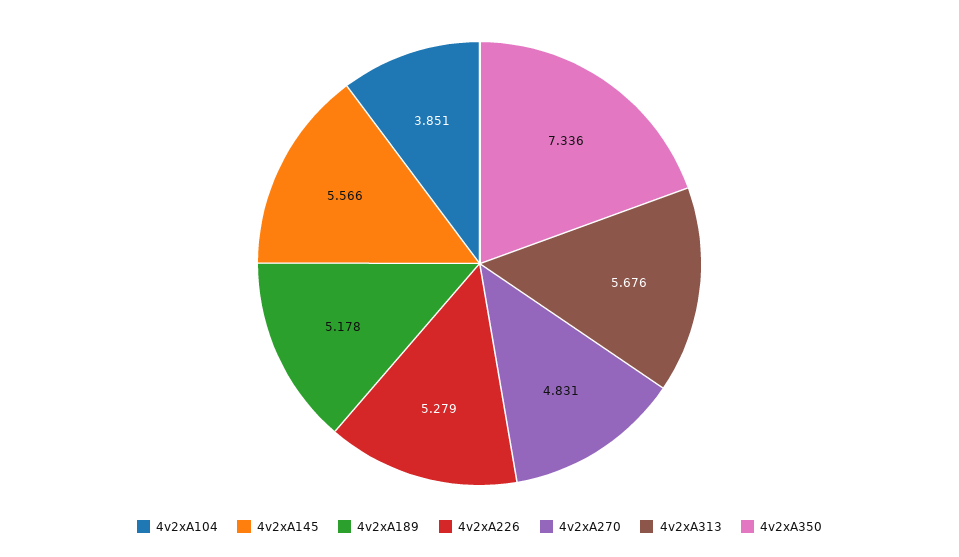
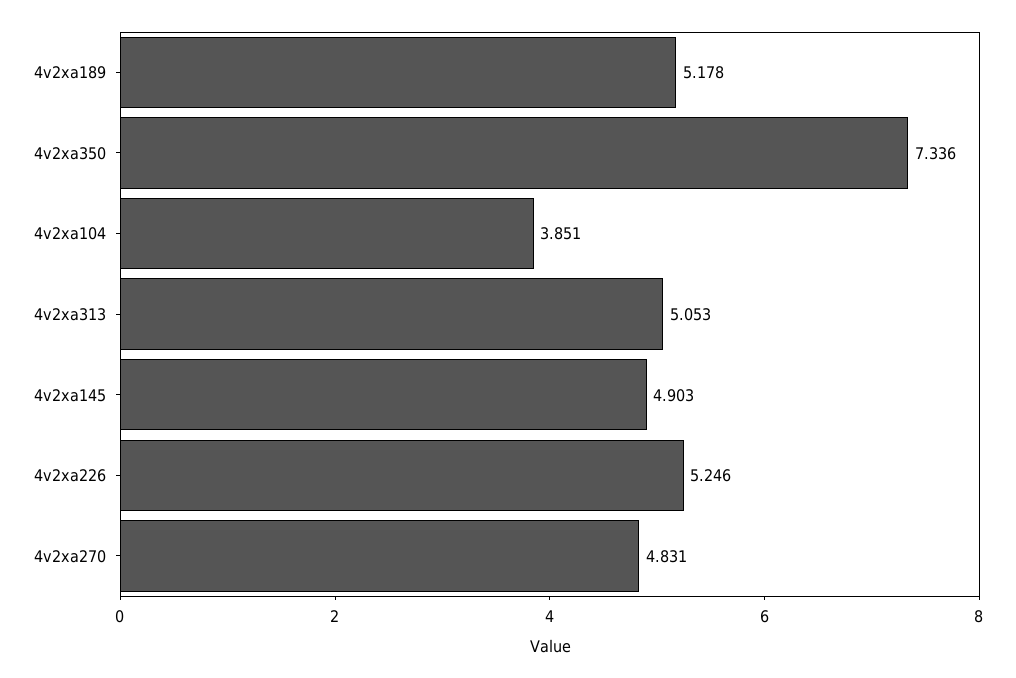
4v2xA145: 5.566 -> 4.903
4v2xA226: 5.279 -> 5.246
4v2xA313: 5.676 -> 5.053

